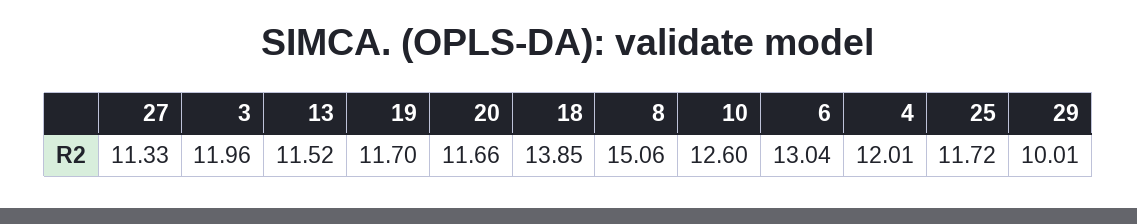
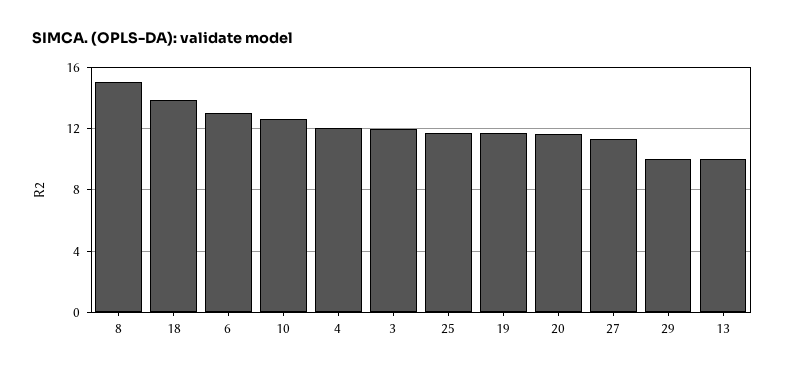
13: 11.52 -> 10

